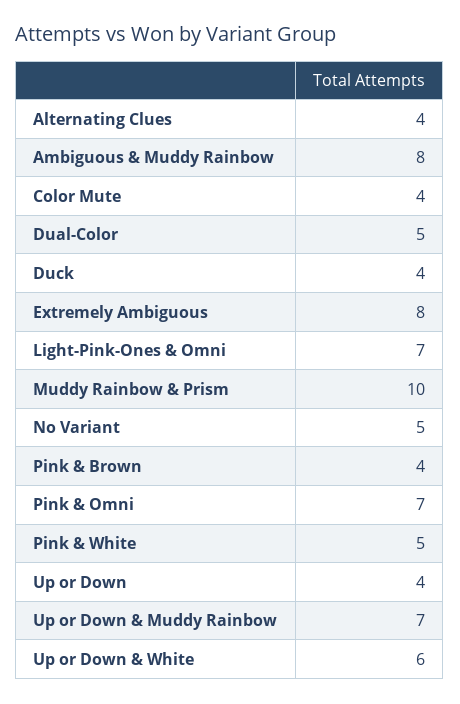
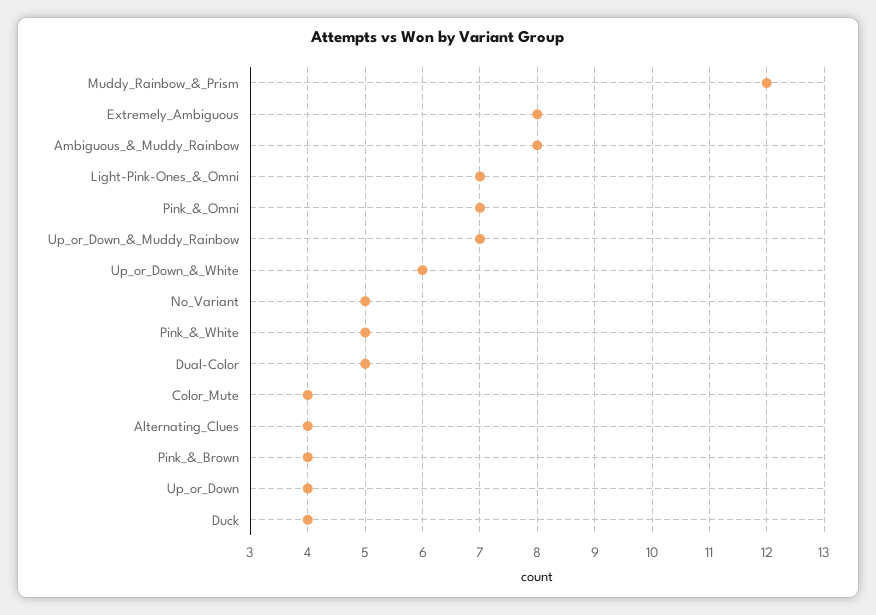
Muddy Rainbow & Prism: 10 -> 12

